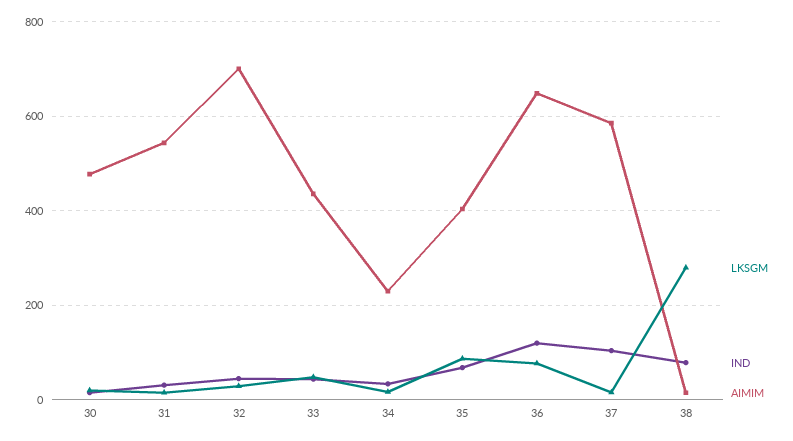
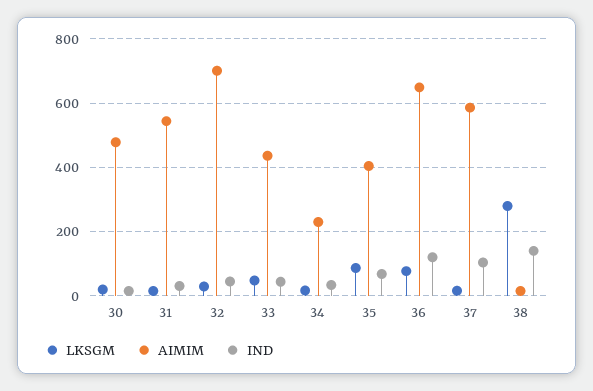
IND, 38: 80 -> 140

